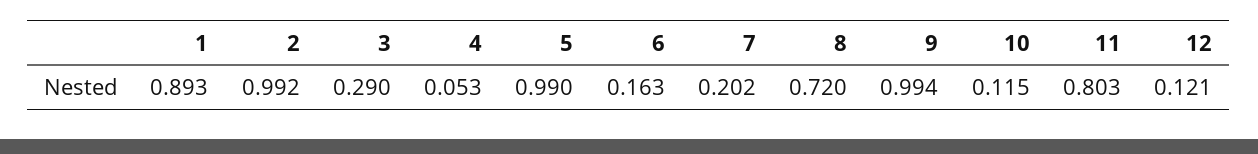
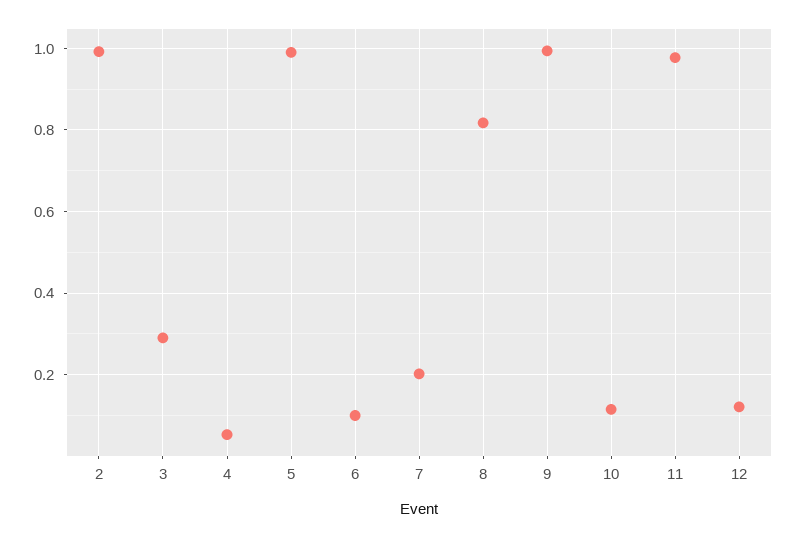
1: 0.893 -> none
6: 0.163 -> 0.1
8: 0.72 -> 0.82
11: 0.803 -> 0.98

